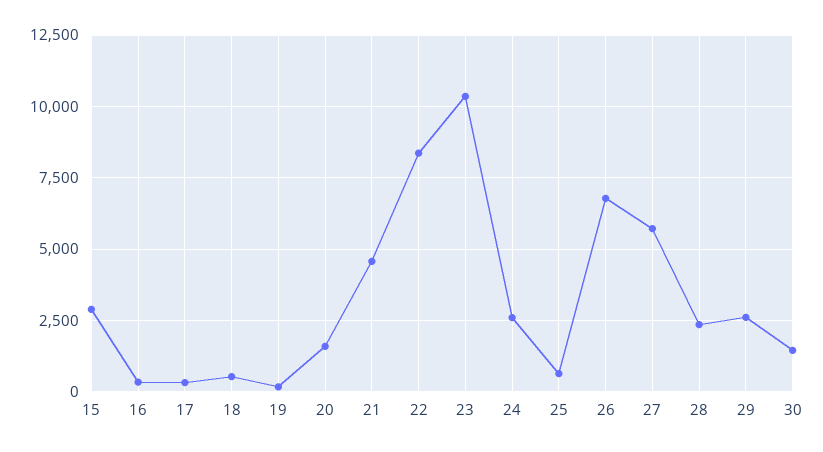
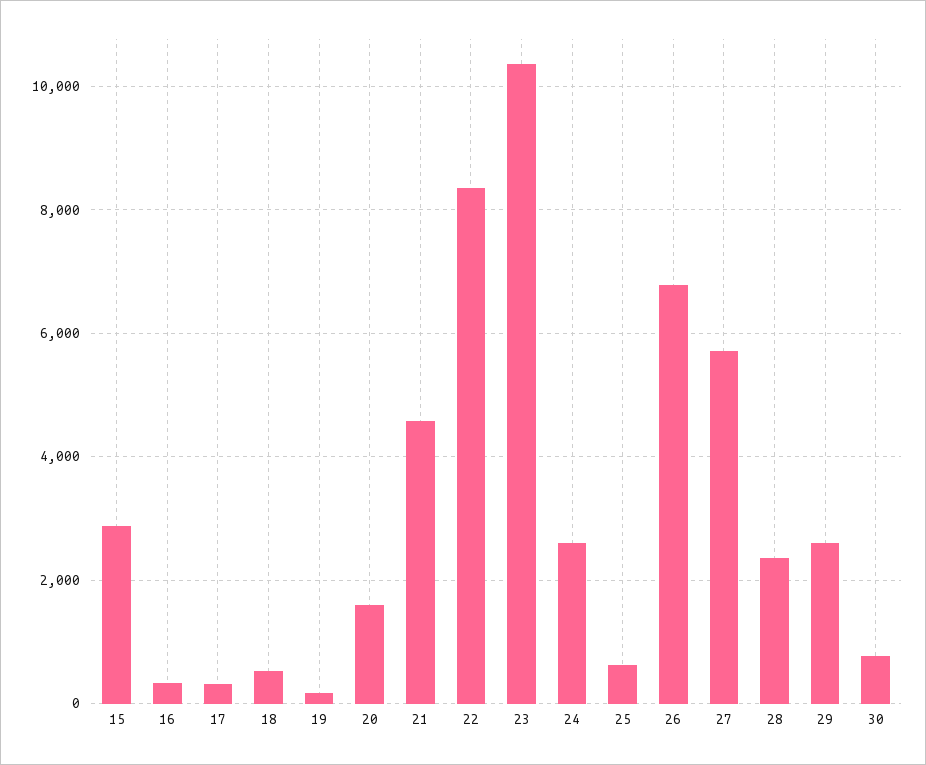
30: 1500 -> 800

